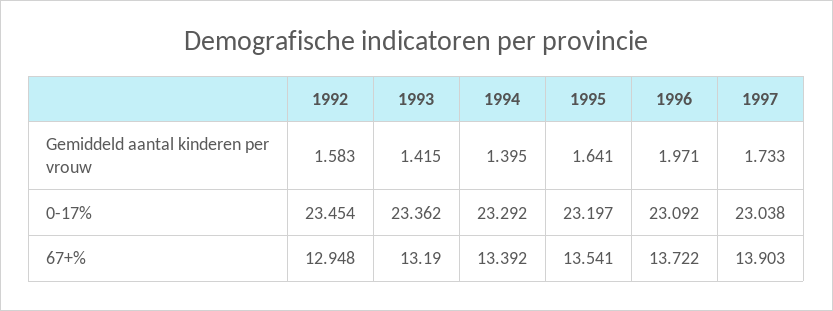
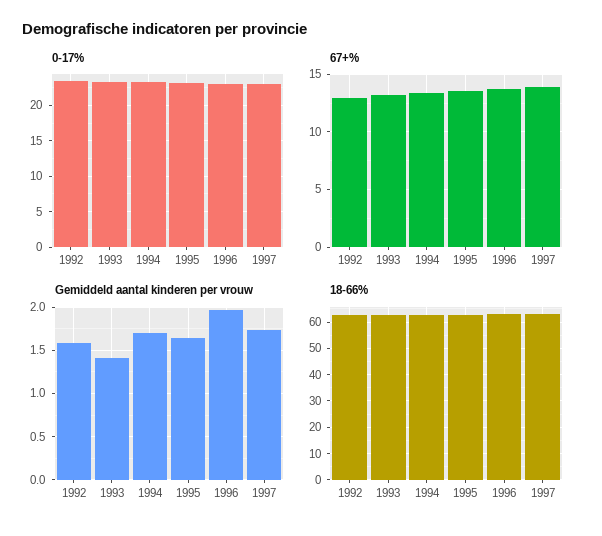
Gemiddeld aantal kinderen per vrouw, 1994: 1.395 -> 1.7
18-66%, 1992: none -> 62.5
18-66%, 1993: none -> 62.5
18-66%, 1994: none -> 62.5
18-66%, 1995: none -> 62.5
18-66%, 1996: none -> 62.5
18-66%, 1997: none -> 62.5

